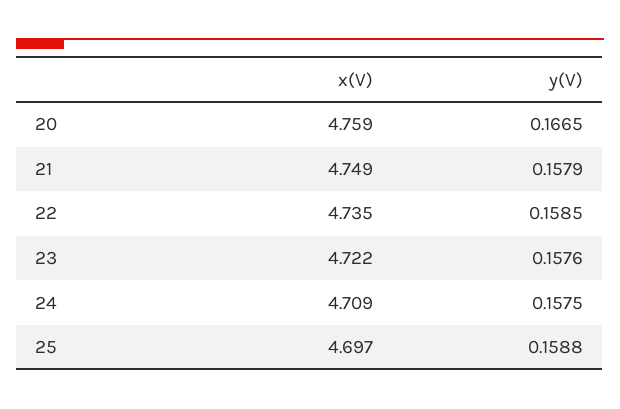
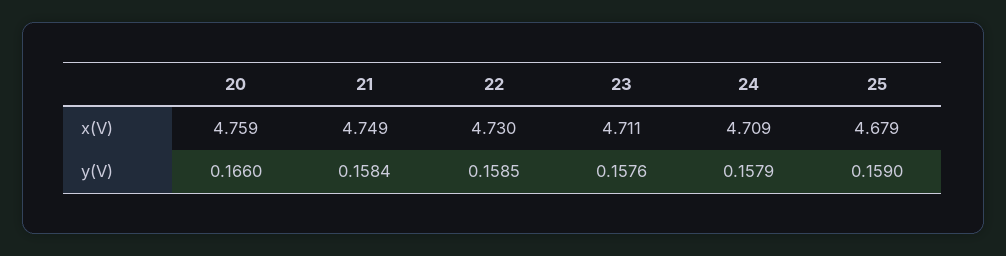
y(V), 20: 0.1665 -> 0.166
y(V), 21: 0.1579 -> 0.1584
x(V), 22: 4.735 -> 4.73
x(V), 23: 4.722 -> 4.711
y(V), 24: 0.1575 -> 0.1579
x(V), 25: 4.697 -> 4.679
y(V), 25: 0.1588 -> 0.159

